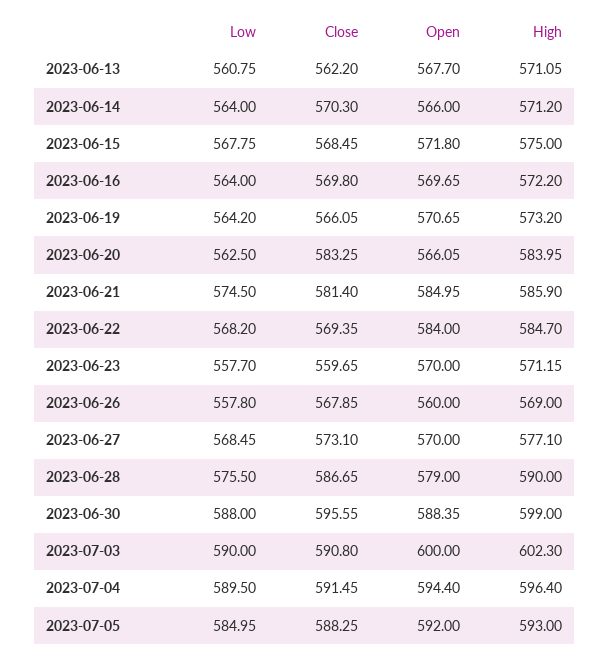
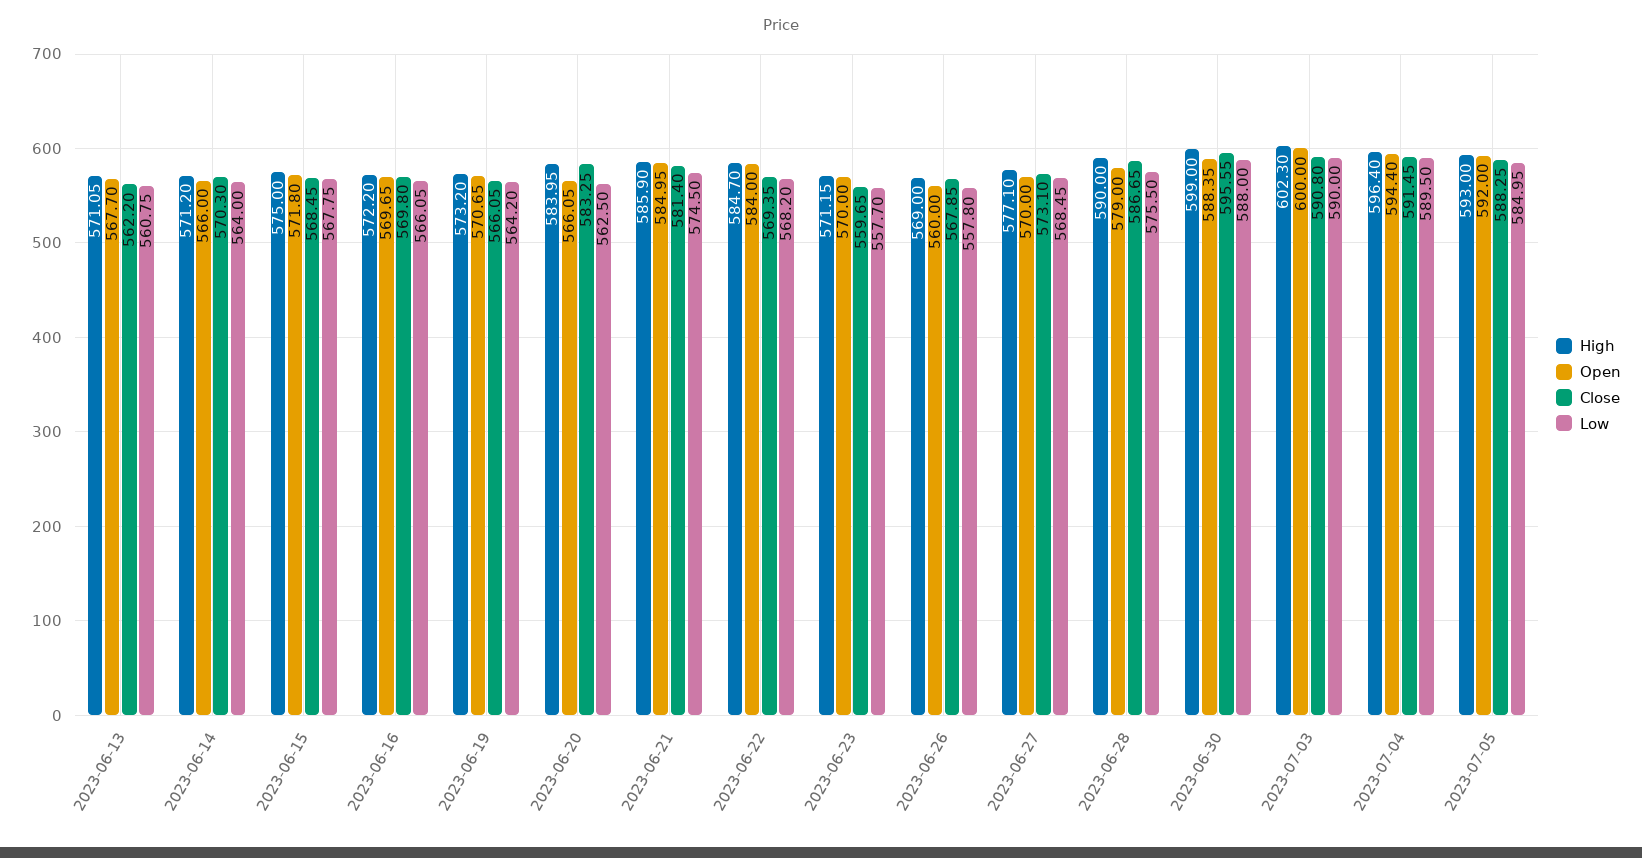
Low, 2023-06-16: 564 -> 566.05

